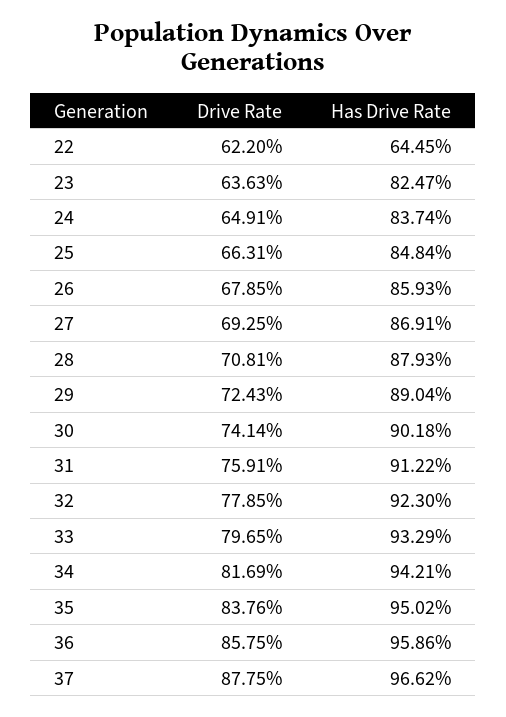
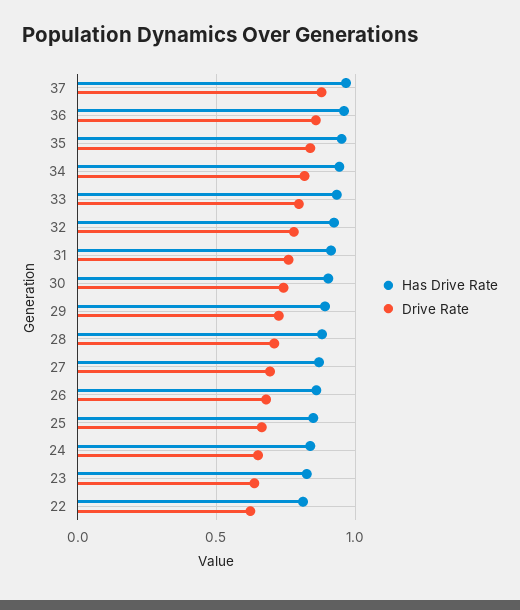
Has Drive Rate, 22: 0.6445 -> 0.8

